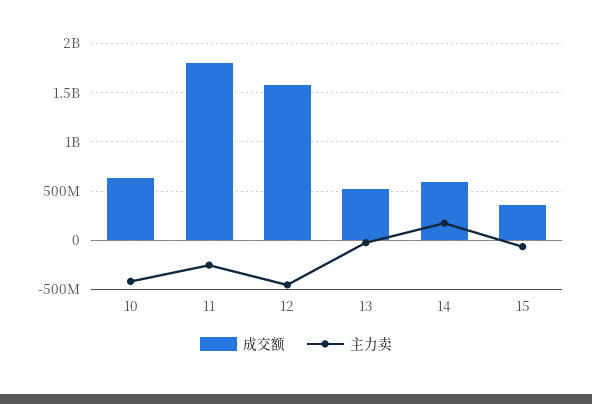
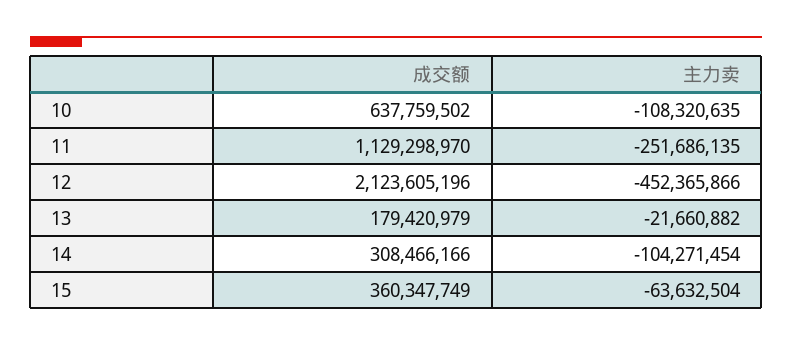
主力卖, 10: -400000000 -> -108320635
成交额, 11: 1800000000 -> 1129298970
成交额, 12: 1600000000 -> 2123605196
成交额, 13: 500000000 -> 179420979
成交额, 14: 600000000 -> 308466166
主力卖, 14: 200000000 -> -104271454

